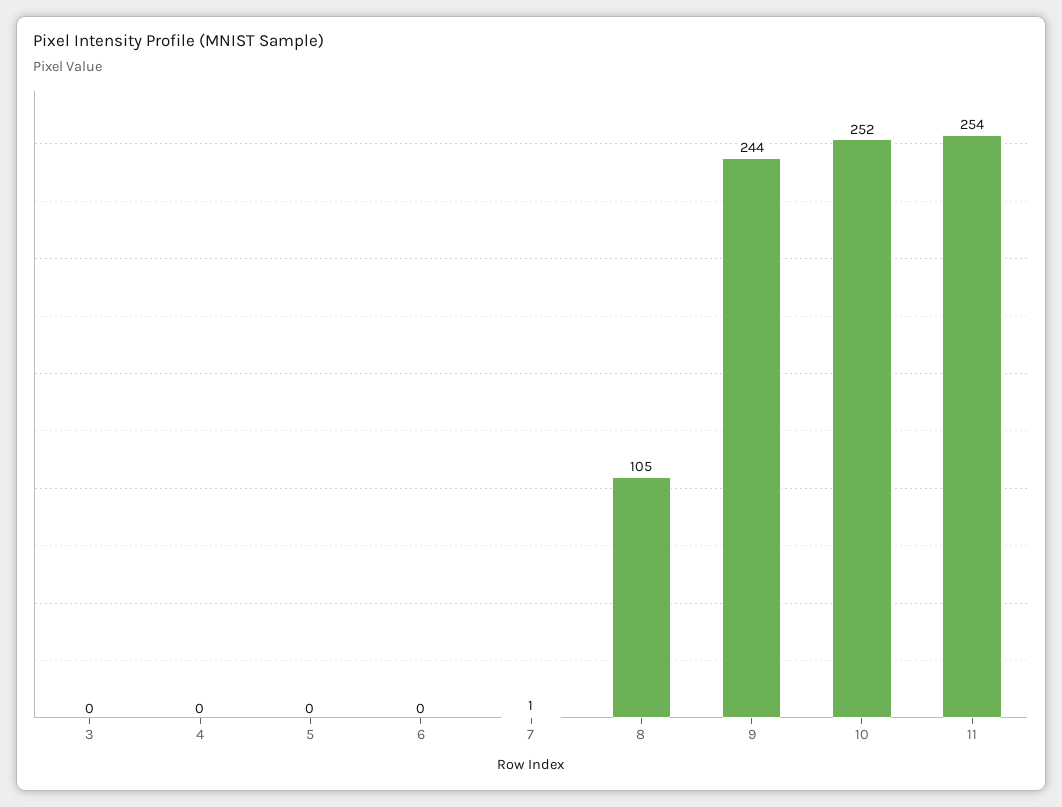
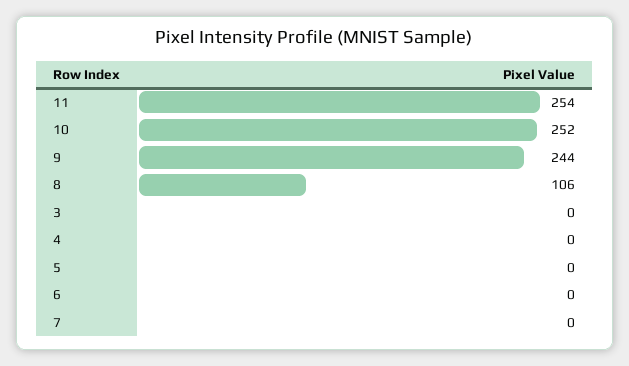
7: 1 -> 0
8: 105 -> 106

